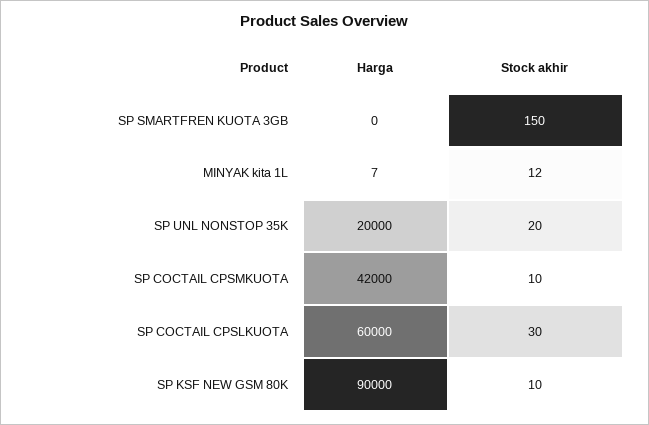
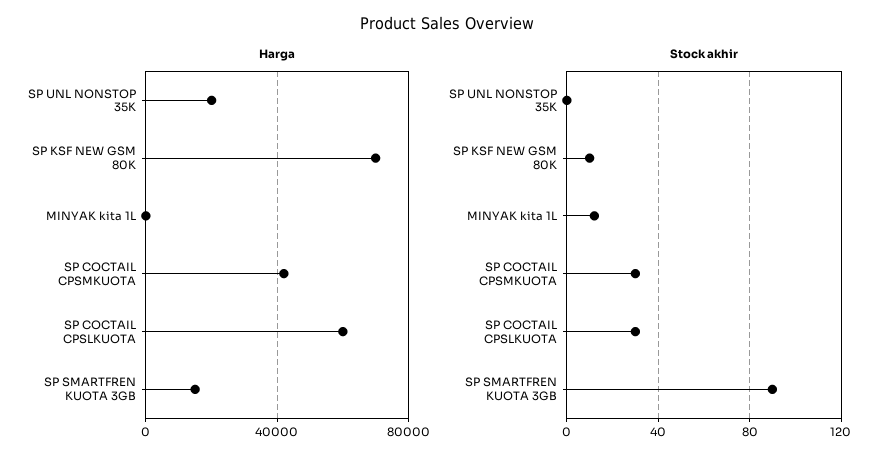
Harga, SP SMARTFREN KUOTA 3GB: 0 -> 15000
Stock akhir, SP SMARTFREN KUOTA 3GB: 150 -> 90
Stock akhir, SP UNL NONSTOP 35K: 20 -> 0
Stock akhir, SP COCTAIL CPSMKUOTA: 10 -> 30
Harga, SP KSF NEW GSM 80K: 90000 -> 70000

